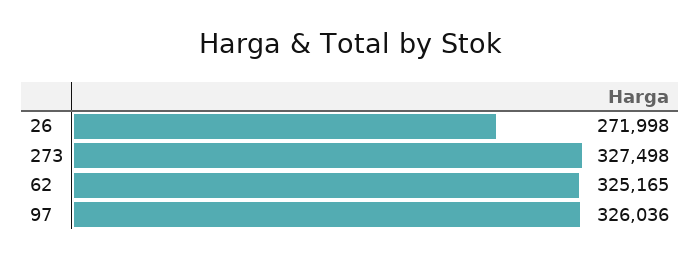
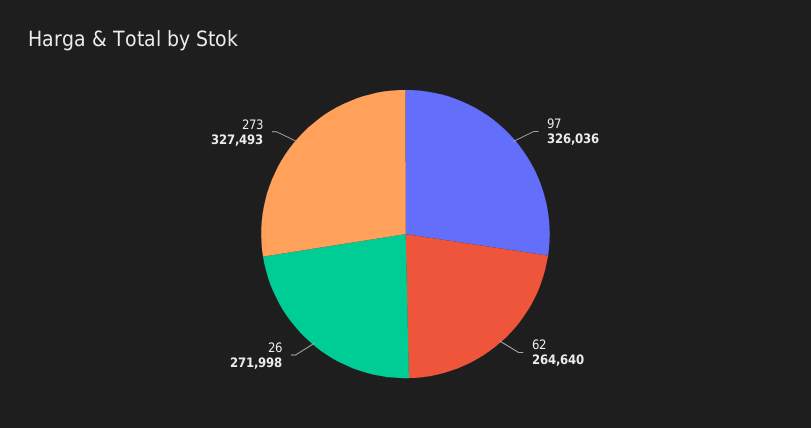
273: 327498 -> 327493
62: 325165 -> 264640

